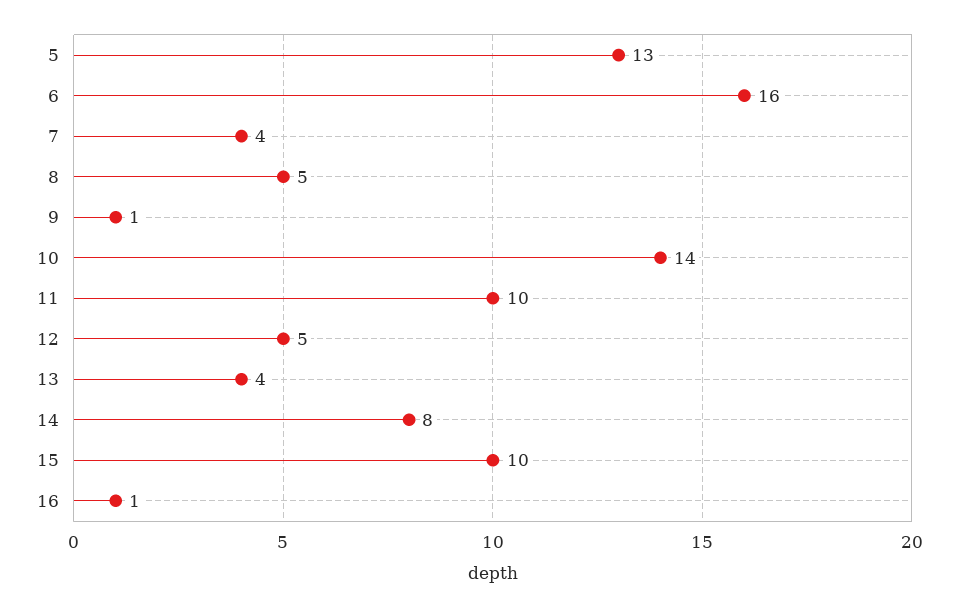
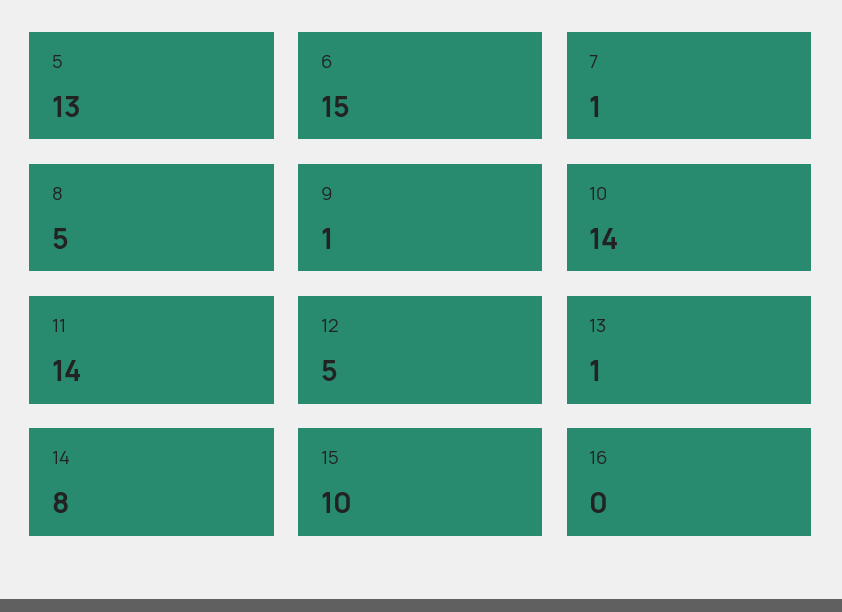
6: 16 -> 15
7: 4 -> 1
11: 10 -> 14
13: 4 -> 1
16: 1 -> 0

